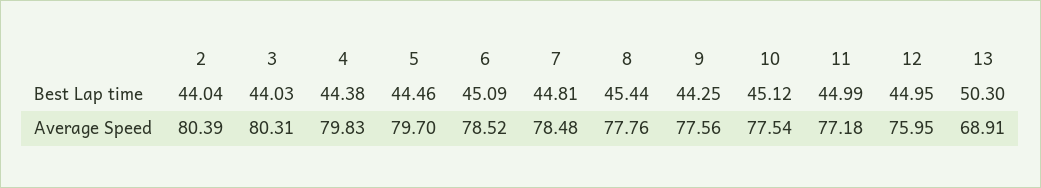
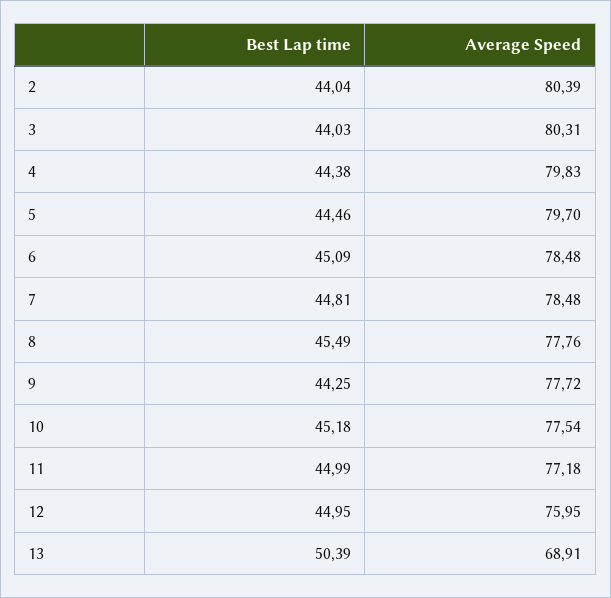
8, Best Lap time: 45.44 -> 45.49
10, Best Lap time: 45.12 -> 45.18
13, Best Lap time: 50.3 -> 50.39
6, Average Speed: 78.52 -> 78.48
9, Average Speed: 77.56 -> 77.72

